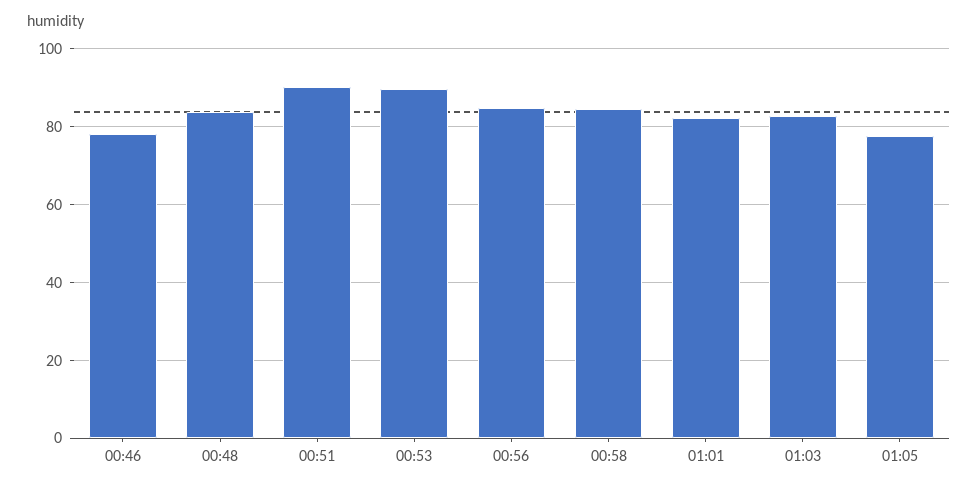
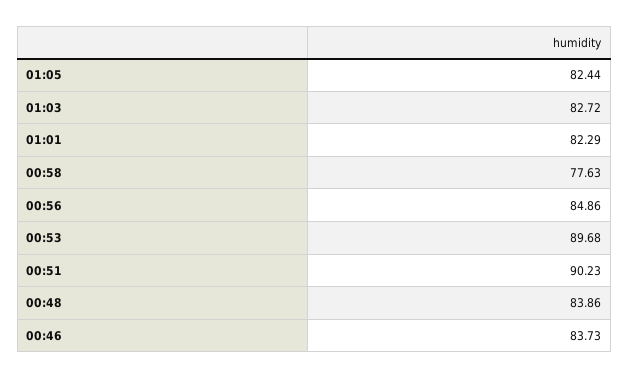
00:46: 78 -> 83.73
00:58: 84 -> 77.63
01:05: 78 -> 82.44

